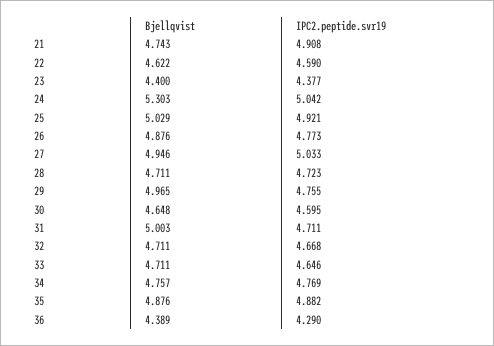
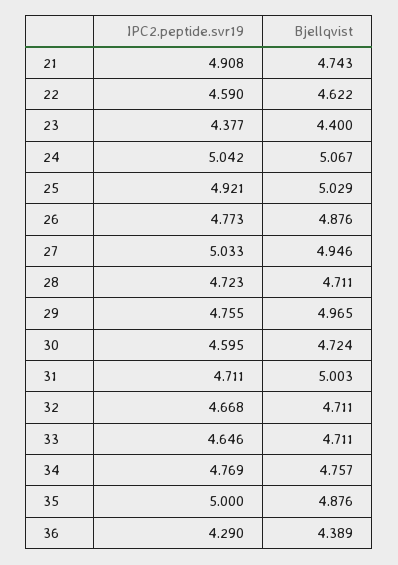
Bjellqvist, 24: 5.303 -> 5.067
Bjellqvist, 30: 4.648 -> 4.724
IPC2.peptide.svr19, 35: 4.882 -> 5

